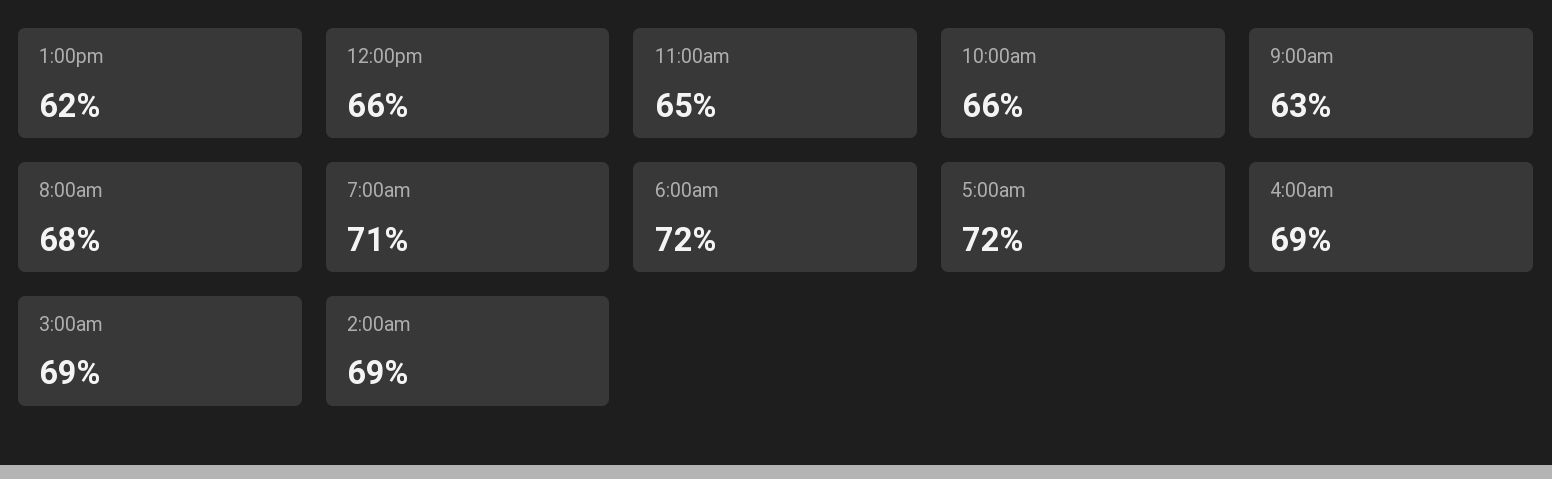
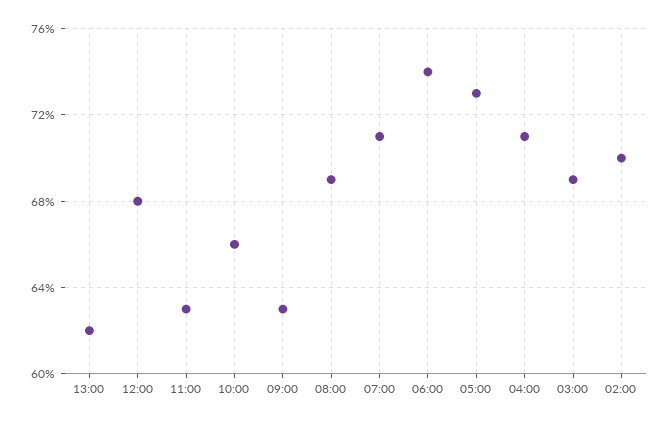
12:00pm: 66 -> 68
11:00am: 65 -> 63
8:00am: 68 -> 69
6:00am: 72 -> 74
5:00am: 72 -> 73
4:00am: 69 -> 71
2:00am: 69 -> 70

